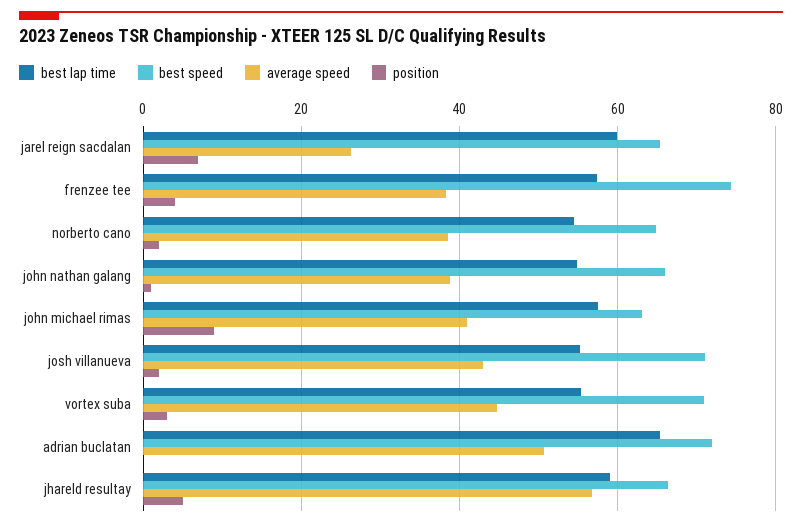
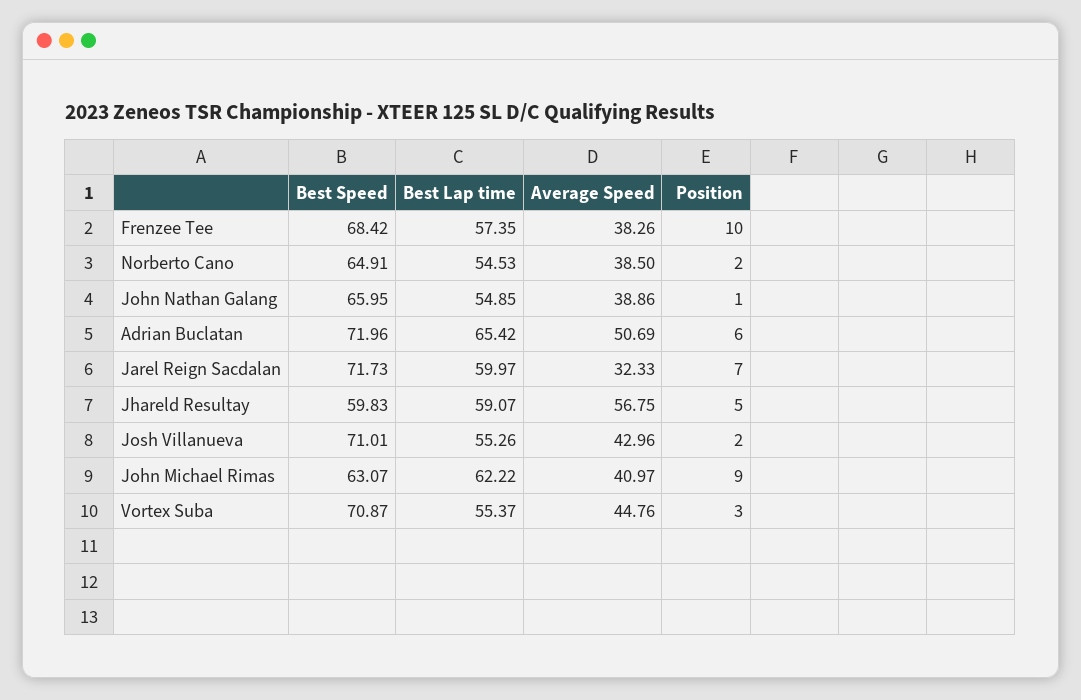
best speed, jarel reign sacdalan: 66 -> 71.73
average speed, jarel reign sacdalan: 26 -> 32.33
best speed, frenzee tee: 74 -> 68.42
position, frenzee tee: 4 -> 10
best lap time, john michael rimas: 58 -> 62.22
position, adrian buclatan: 0 -> 6
best speed, jhareld resultay: 66 -> 59.83

